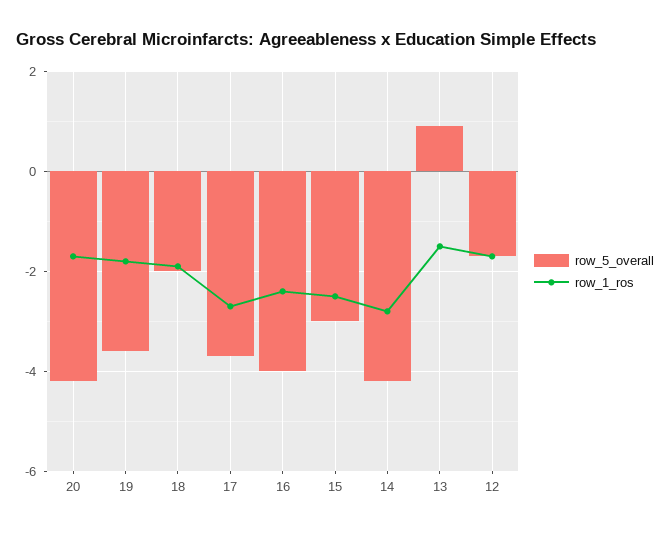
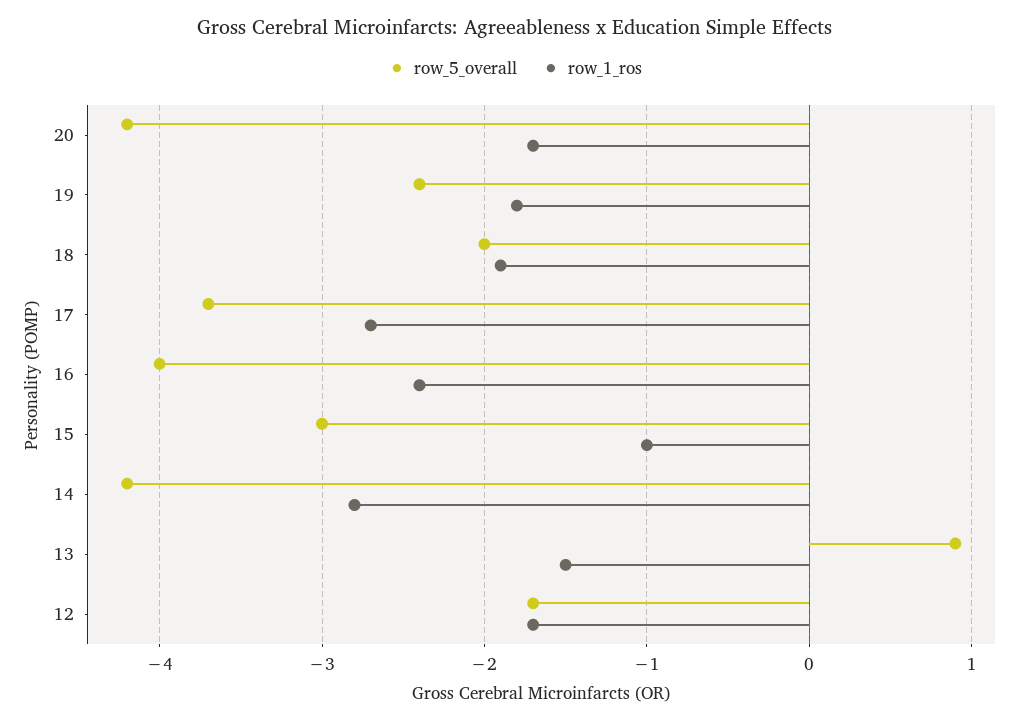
row_5_overall, 19: -3.5 -> -2.4
row_1_ros, 15: -2.5 -> -1

